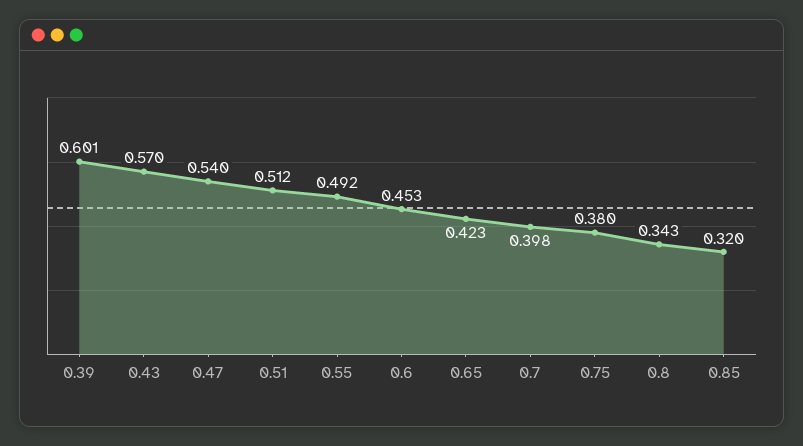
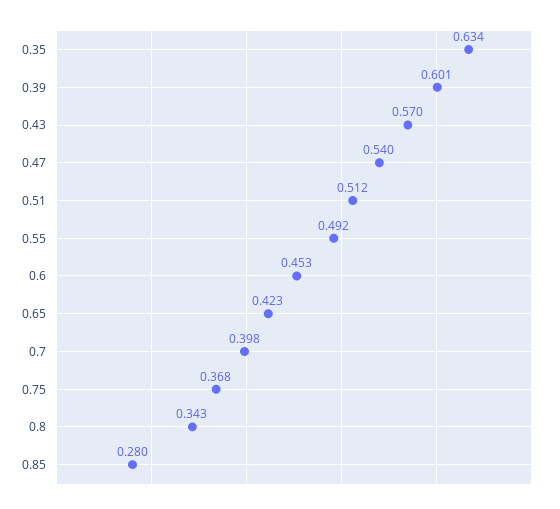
0.75: 0.38 -> 0.368
0.85: 0.32 -> 0.28
0.35: none -> 0.634

